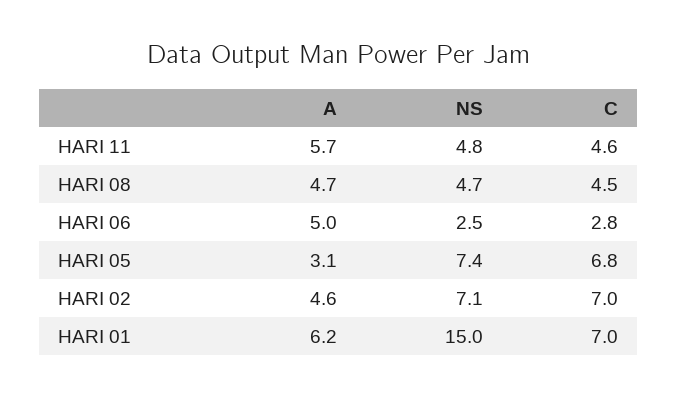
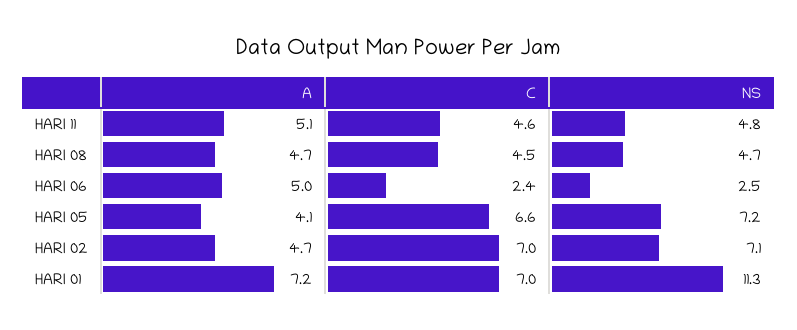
A, HARI 11: 5.7 -> 5.1
C, HARI 06: 2.8 -> 2.4
A, HARI 05: 3.1 -> 4.1
NS, HARI 05: 7.4 -> 7.2
C, HARI 05: 6.8 -> 6.6
A, HARI 02: 4.6 -> 4.7
A, HARI 01: 6.2 -> 7.2
NS, HARI 01: 15 -> 11.3

